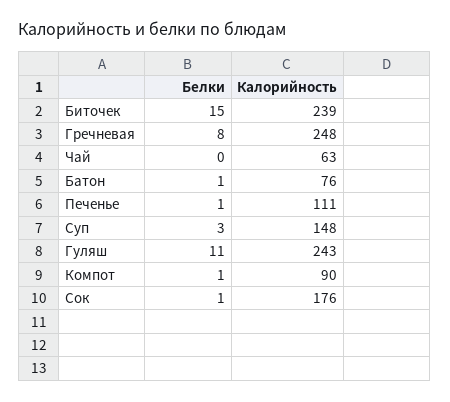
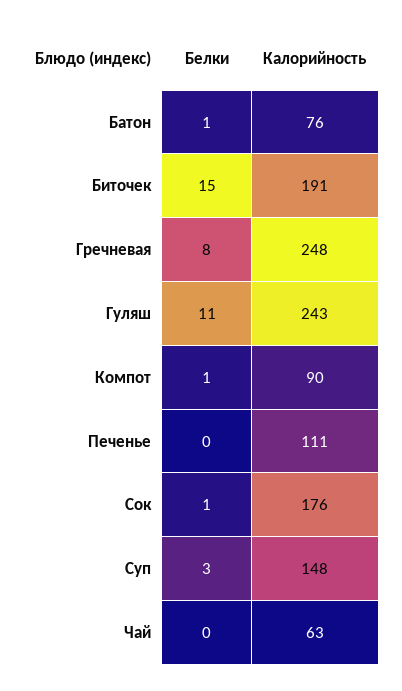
Калорийность, Биточек: 239 -> 191
Белки, Печенье: 1 -> 0

